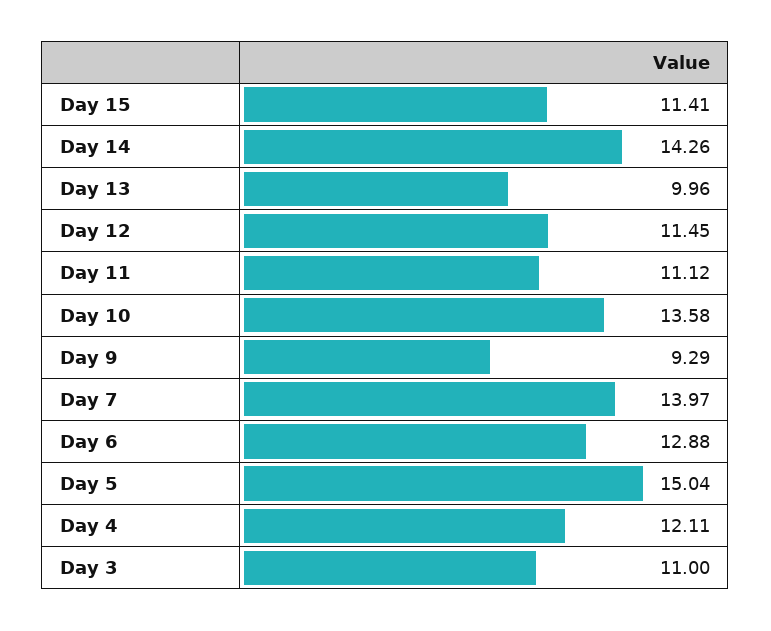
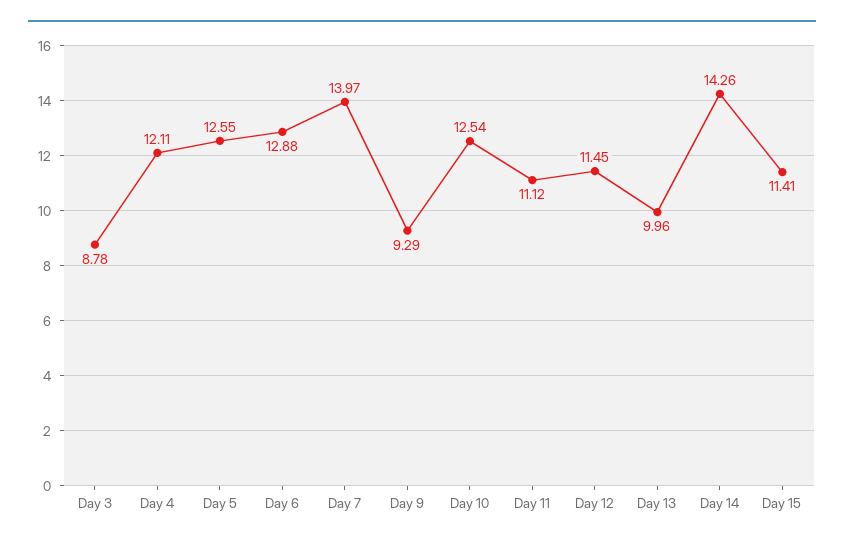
Day 10: 13.58 -> 12.54
Day 5: 15.04 -> 12.55
Day 3: 11 -> 8.78

